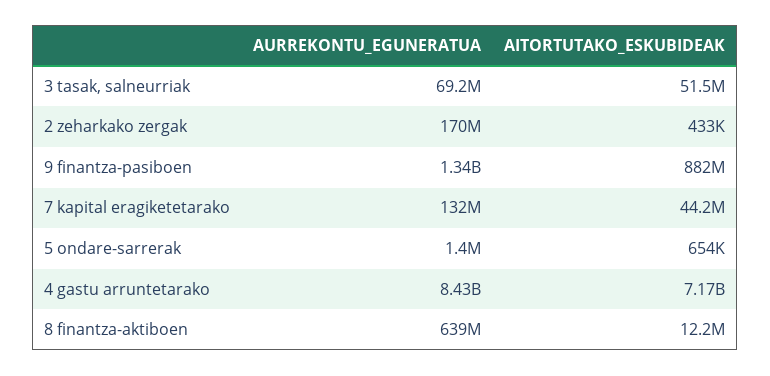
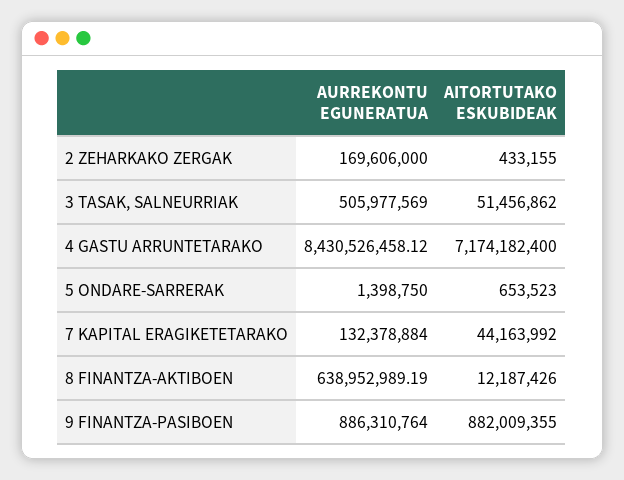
AURREKONTU_EGUNERATUA, 3 tasak, salneurriak: 69200000 -> 505977569
AURREKONTU_EGUNERATUA, 9 finantza-pasiboen: 1340000000 -> 886310764

